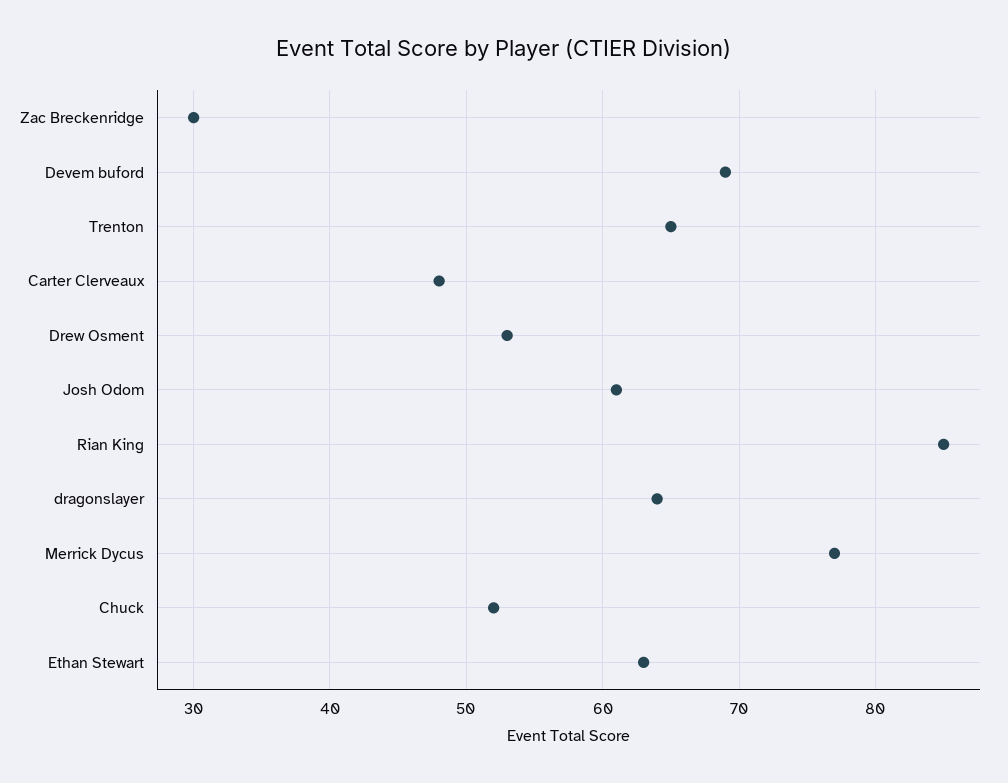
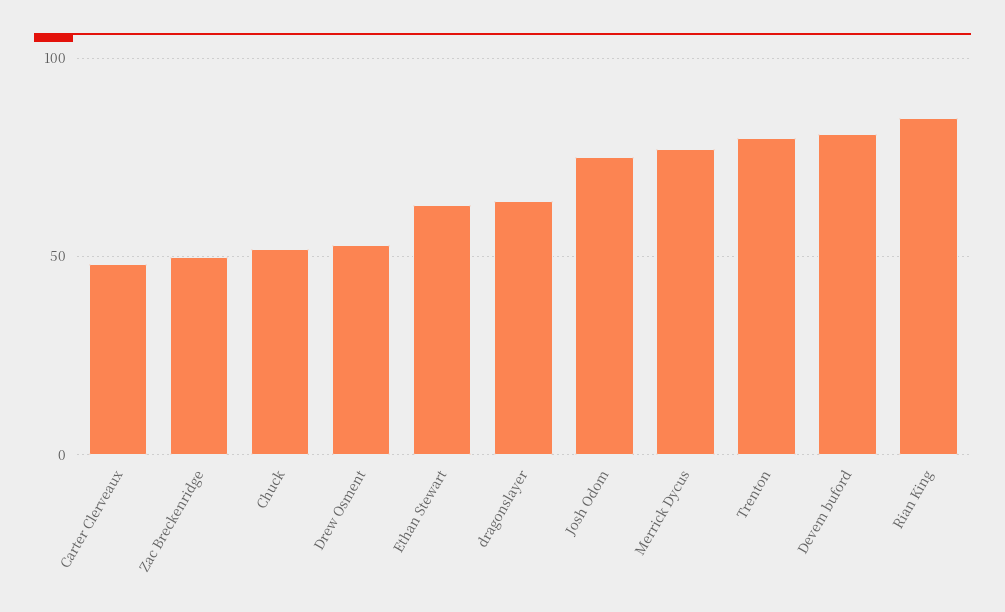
Zac Breckenridge: 30 -> 50
Devem buford: 69 -> 80
Trenton: 65 -> 80
Josh Odom: 61 -> 75

